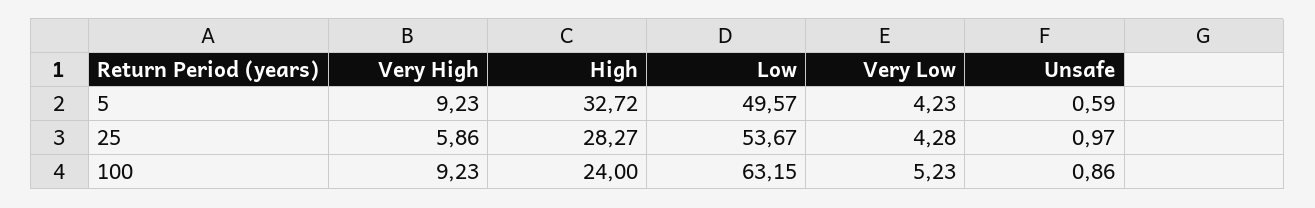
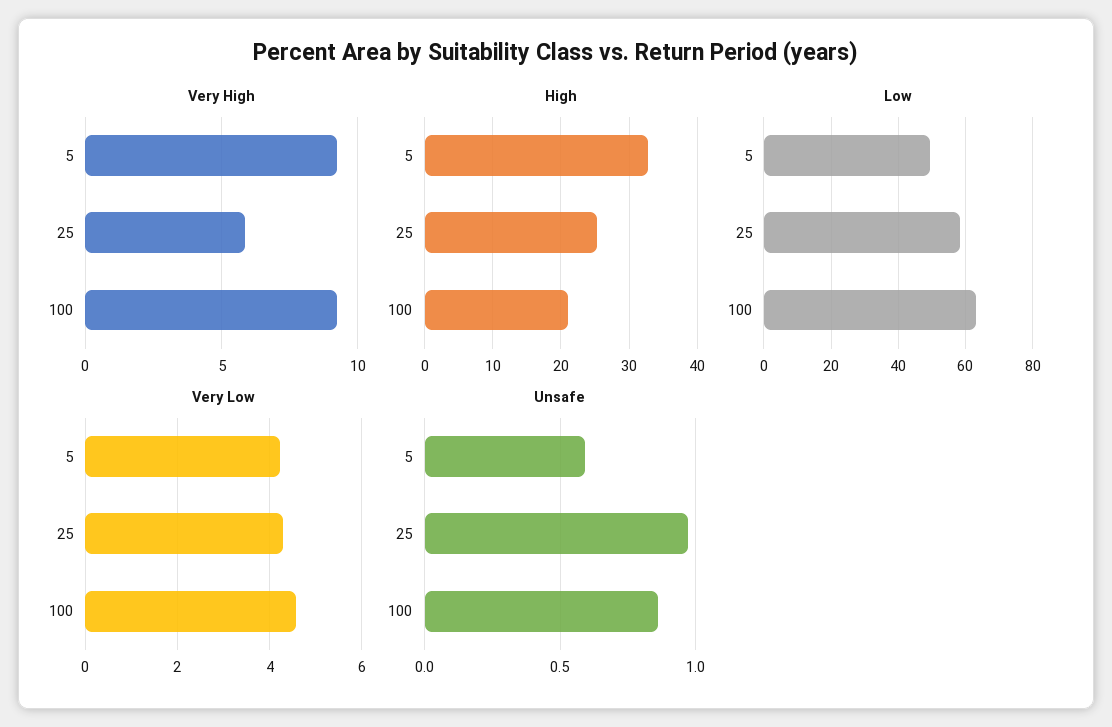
High, 25: 28.27 -> 25
Low, 25: 53.67 -> 58
High, 100: 24 -> 21
Very Low, 100: 5.23 -> 4.6

